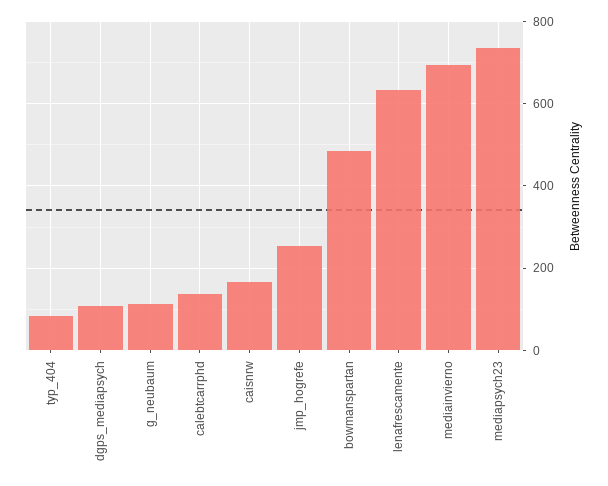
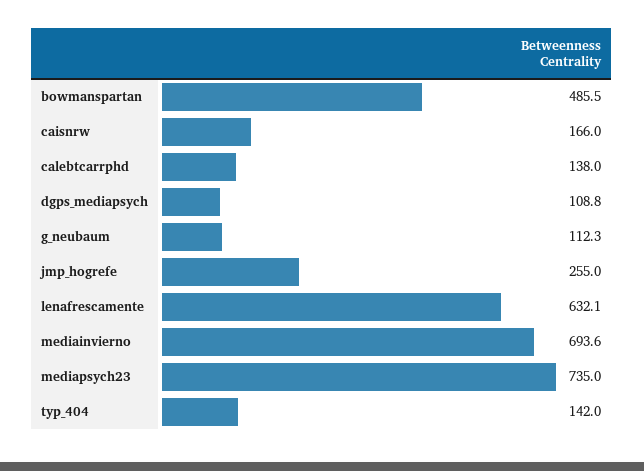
typ_404: 80 -> 142

